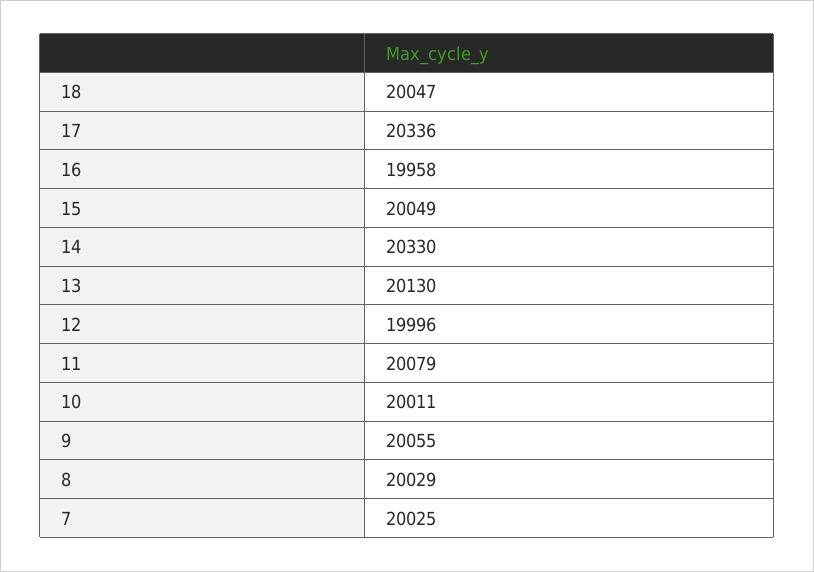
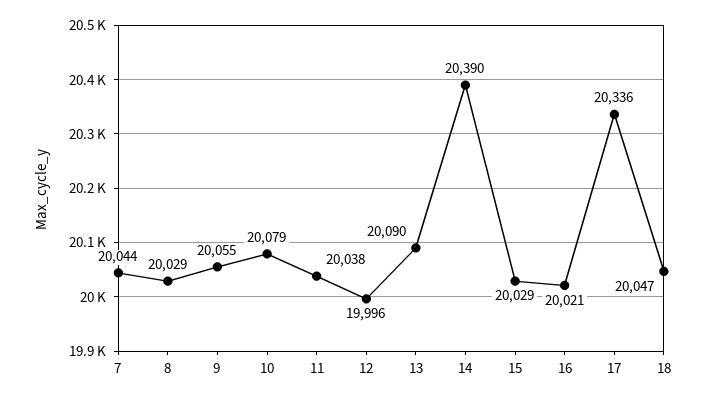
16: 19958 -> 20021
15: 20049 -> 20029
14: 20330 -> 20390
13: 20130 -> 20090
11: 20079 -> 20038
10: 20011 -> 20079
7: 20025 -> 20044

